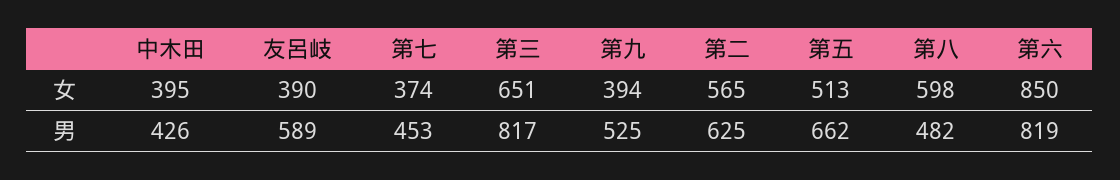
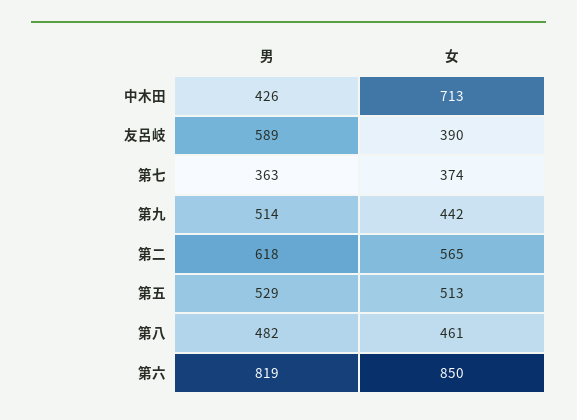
中木田, 女: 395 -> 713
第三, 女: 651 -> none
第九, 女: 394 -> 442
第八, 女: 598 -> 461
第七, 男: 453 -> 363
第三, 男: 817 -> none
第九, 男: 525 -> 514
第二, 男: 625 -> 618
第五, 男: 662 -> 529

